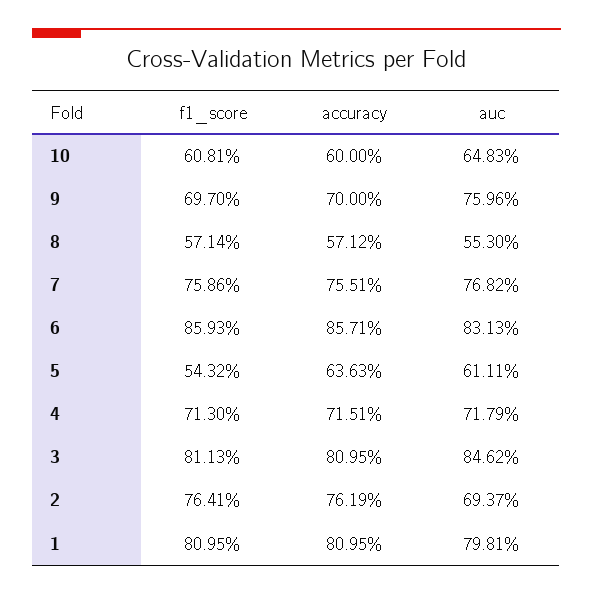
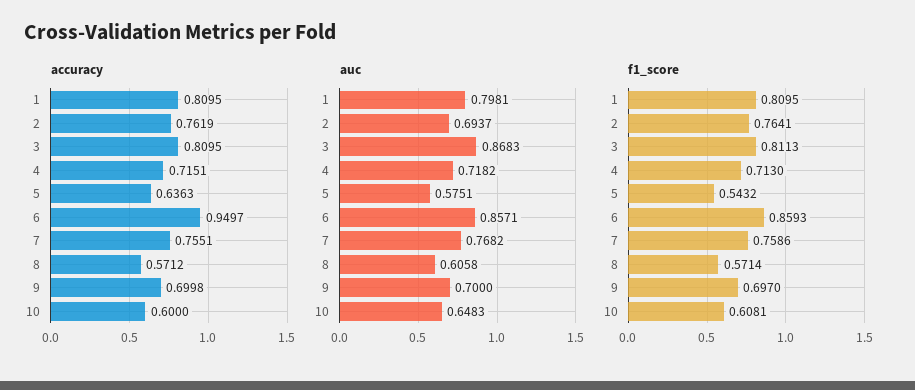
accuracy, 9: 0.7 -> 0.6998
auc, 9: 0.7596 -> 0.7
auc, 8: 0.553 -> 0.6058
accuracy, 6: 0.8571 -> 0.9497
auc, 6: 0.8313 -> 0.8571
auc, 5: 0.6111 -> 0.5751
auc, 4: 0.7179 -> 0.7182
auc, 3: 0.8462 -> 0.8683

